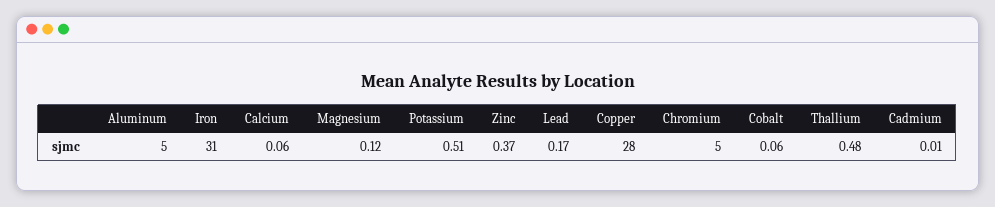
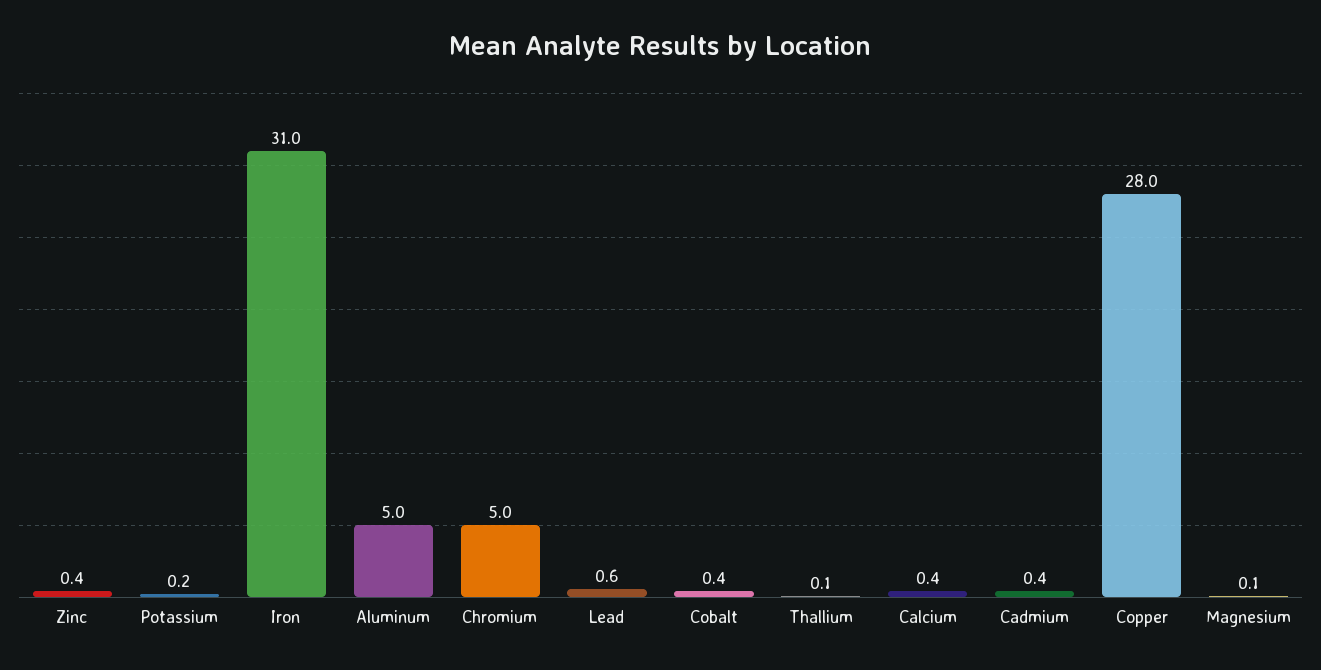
Calcium: 0.06 -> 0.4
Potassium: 0.51 -> 0.2
Lead: 0.17 -> 0.6
Cobalt: 0.06 -> 0.4
Thallium: 0.48 -> 0.1
Cadmium: 0.01 -> 0.4

